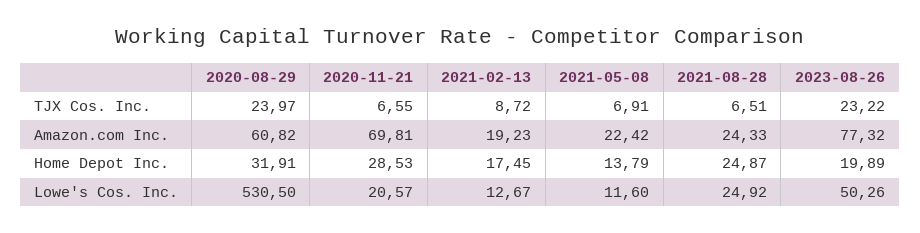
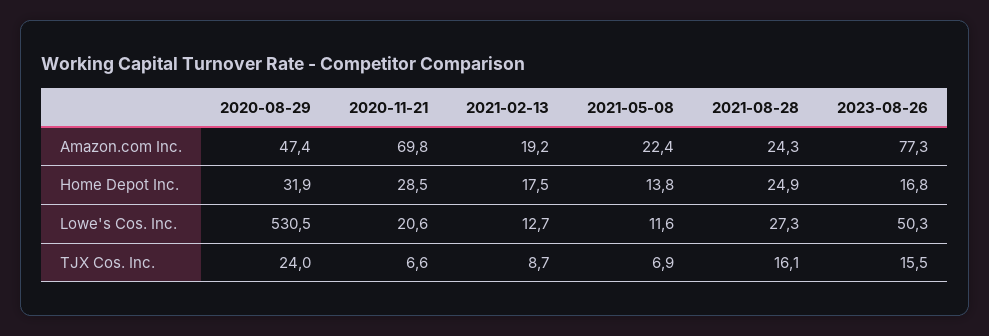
2021-08-28, TJX Cos. Inc.: 6.51 -> 16.1
2023-08-26, TJX Cos. Inc.: 23.22 -> 15.5
2020-08-29, Amazon.com Inc.: 60.82 -> 47.4
2023-08-26, Home Depot Inc.: 19.89 -> 16.8
2021-08-28, Lowe's Cos. Inc.: 24.92 -> 27.3

